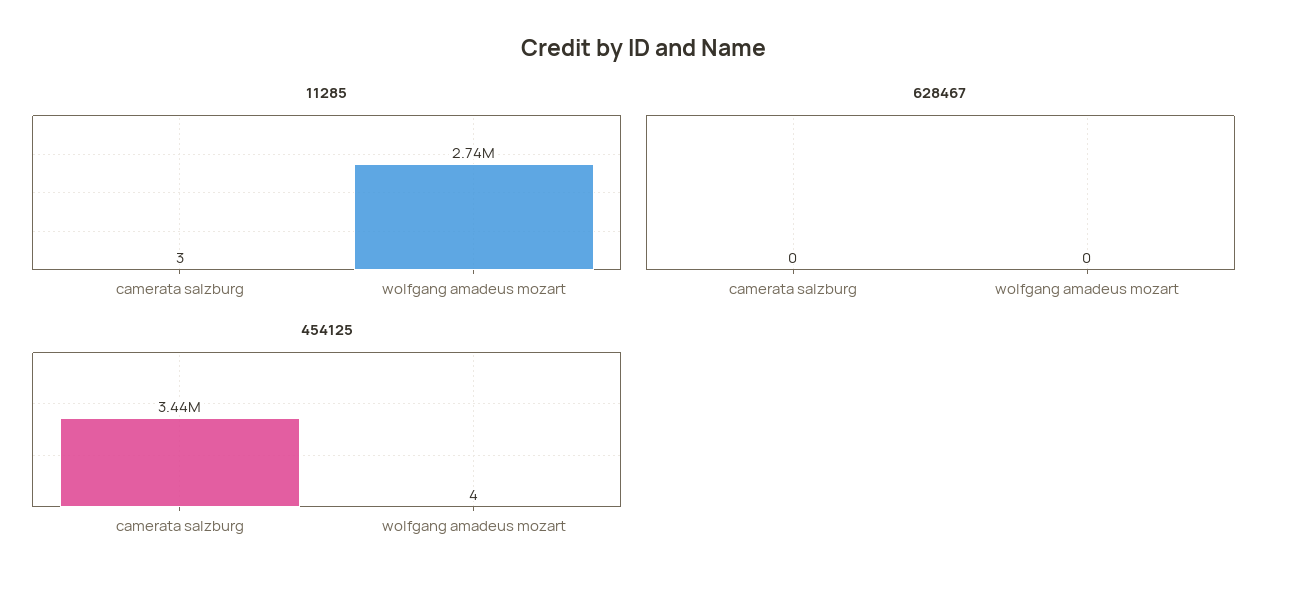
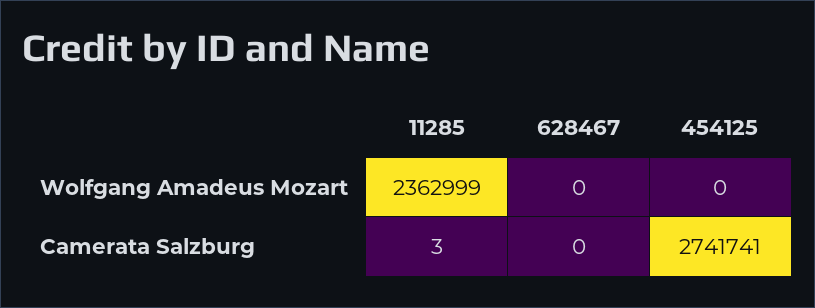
11285, wolfgang amadeus mozart: 2740000 -> 2362999
454125, camerata salzburg: 3440000 -> 2741741
454125, wolfgang amadeus mozart: 4 -> 0

